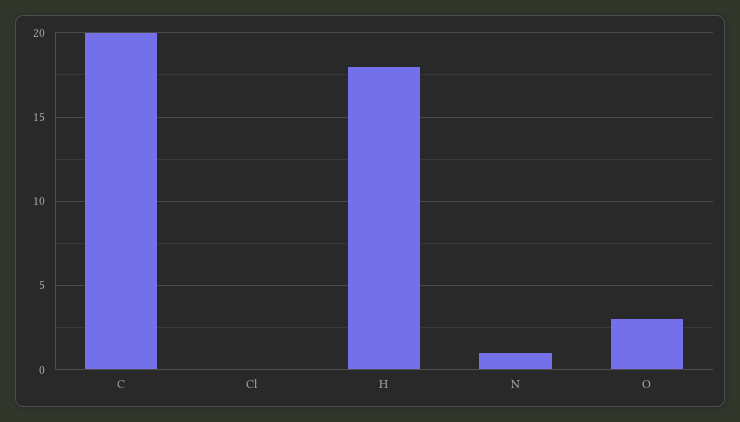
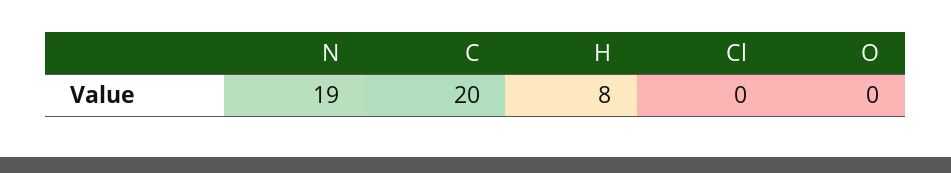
H: 18 -> 8
N: 1 -> 19
O: 3 -> 0

